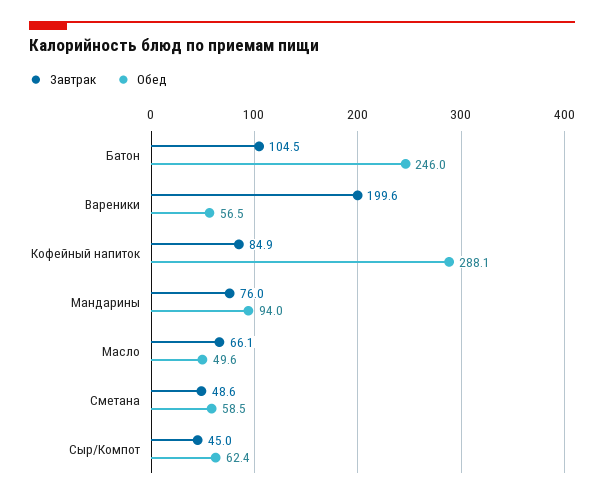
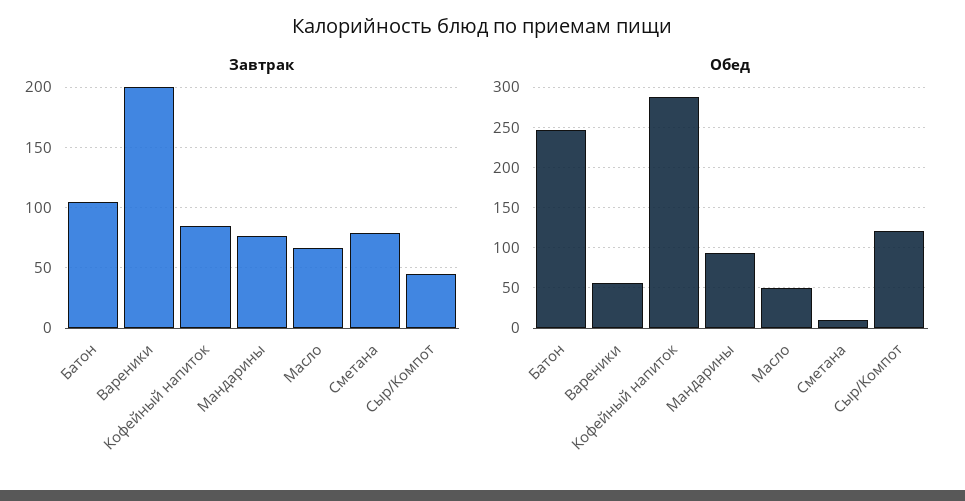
Завтрак, Сметана: 48.6 -> 80
Обед, Сметана: 58.5 -> 10
Обед, Сыр/Компот: 62.4 -> 120

